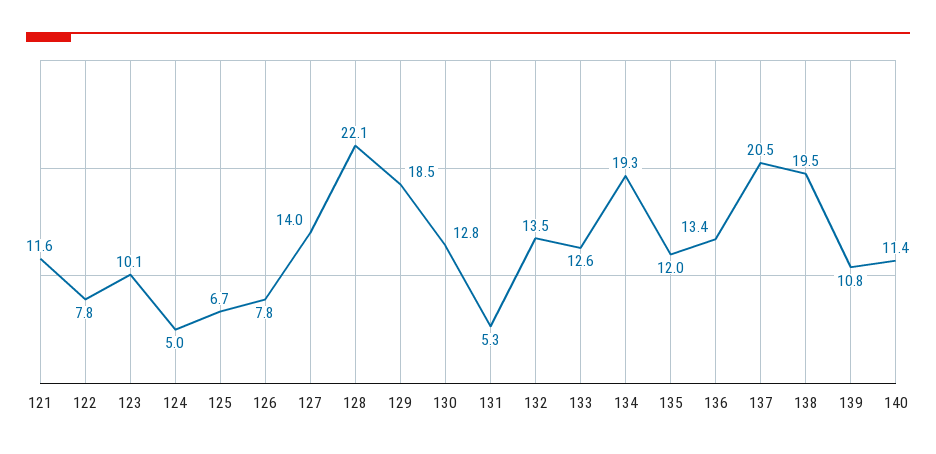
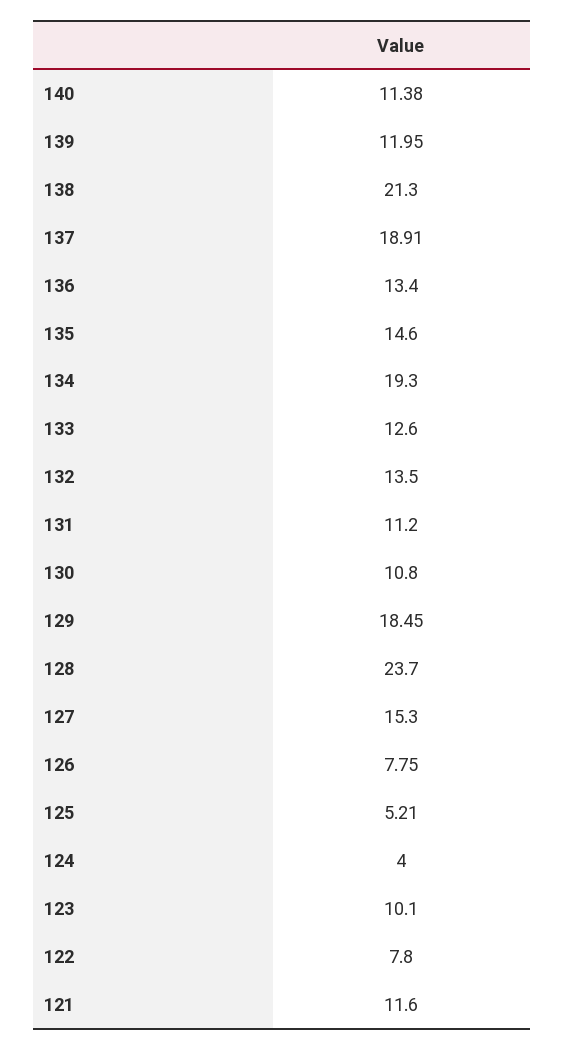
124: 5 -> 4
125: 6.7 -> 5.21
127: 14 -> 15.3
128: 22.1 -> 23.7
130: 12.8 -> 10.8
131: 5.3 -> 11.2
135: 12 -> 14.6
137: 20.5 -> 18.91
138: 19.5 -> 21.3
139: 10.8 -> 11.95

